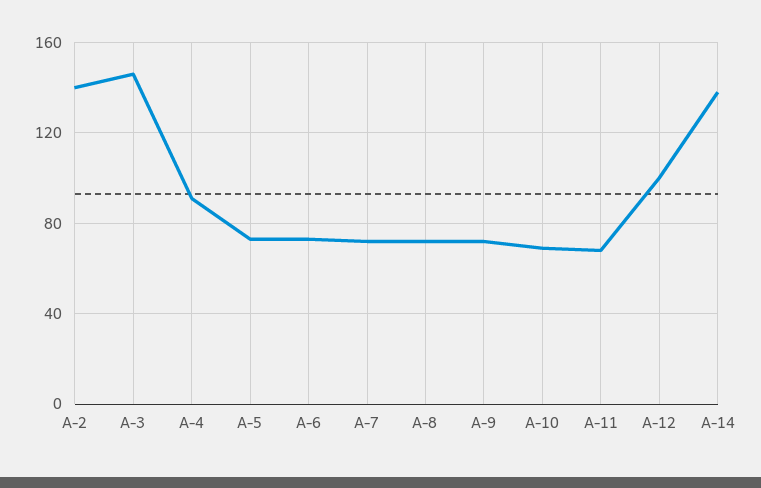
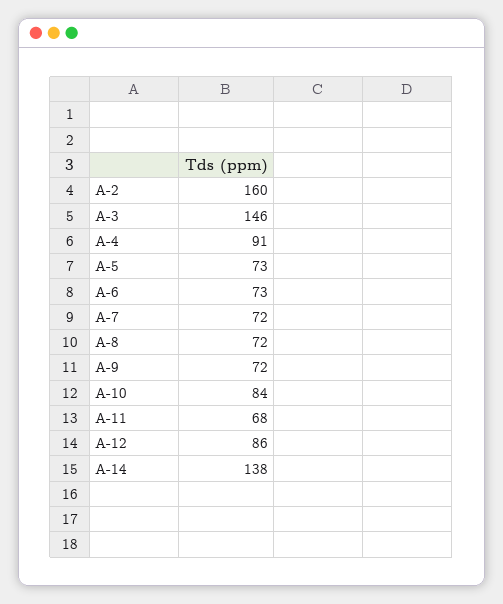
A-2: 140 -> 160
A-10: 70 -> 84
A-12: 100 -> 86

